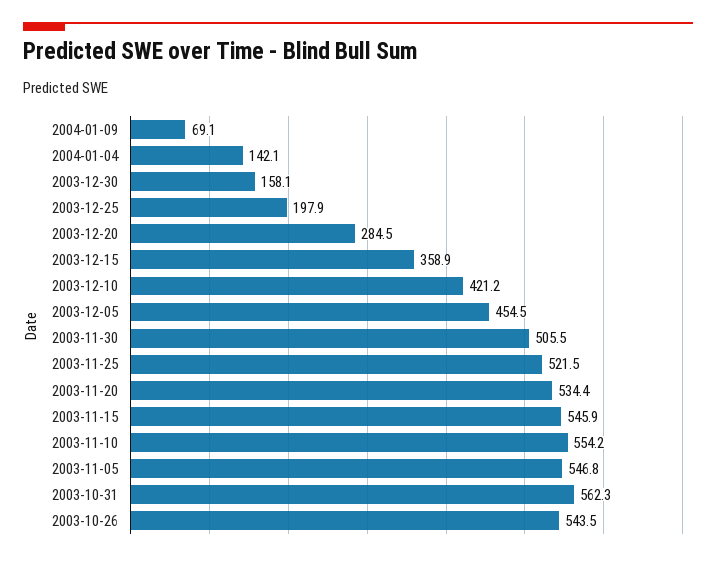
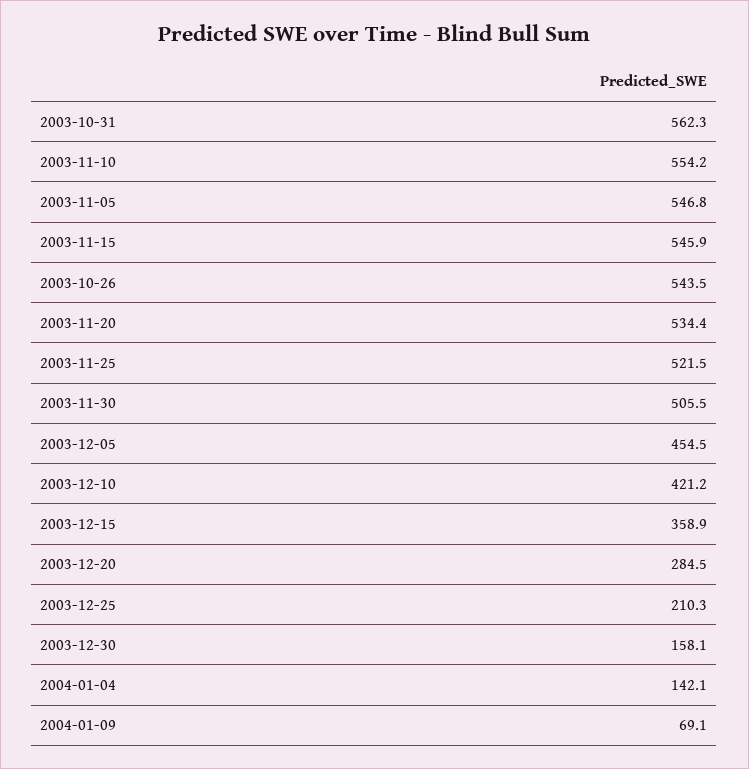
2003-12-25: 197.9 -> 210.3

